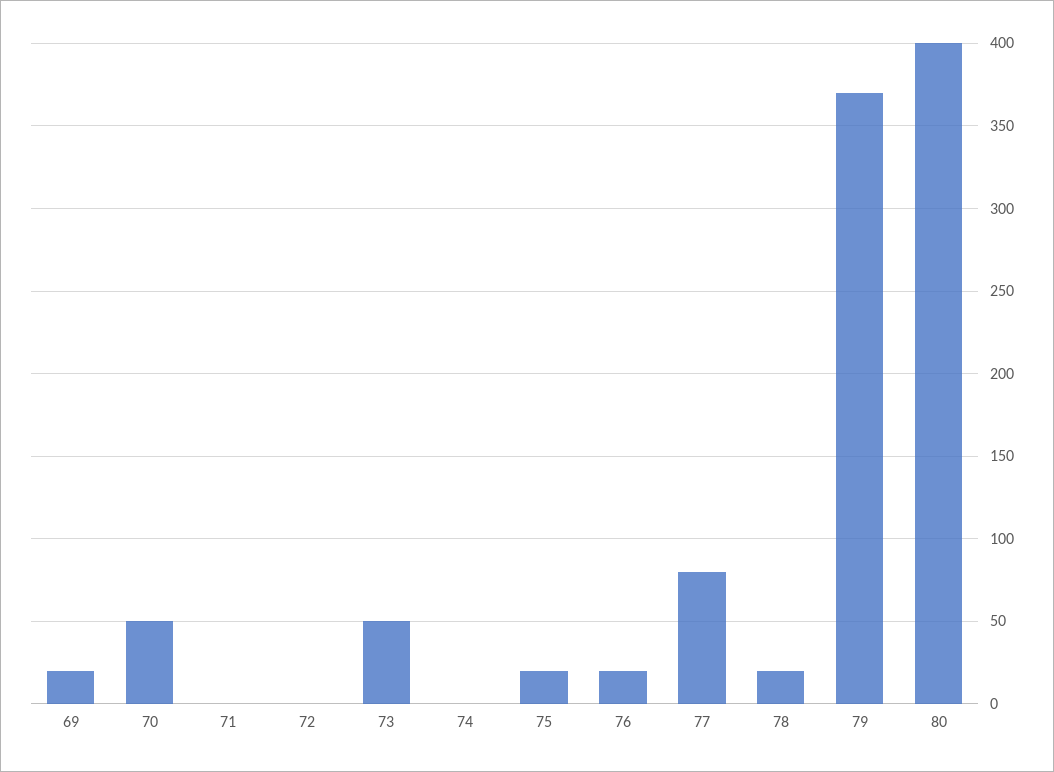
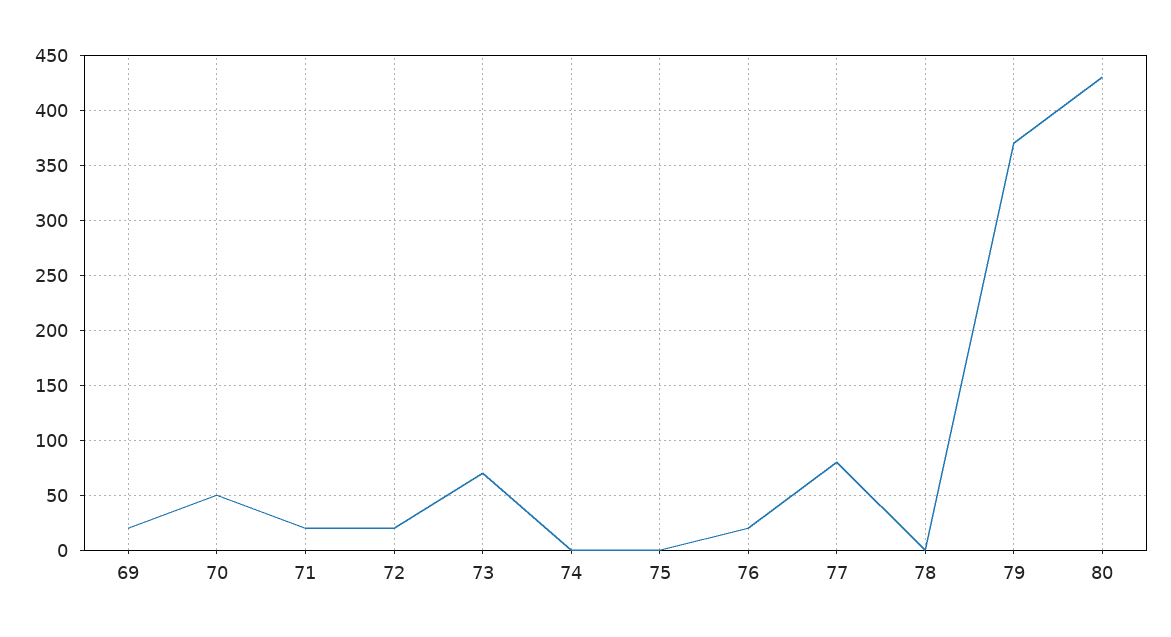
71: 0 -> 20
72: 0 -> 20
73: 50 -> 70
75: 20 -> 0
78: 20 -> 0
80: 400 -> 430

